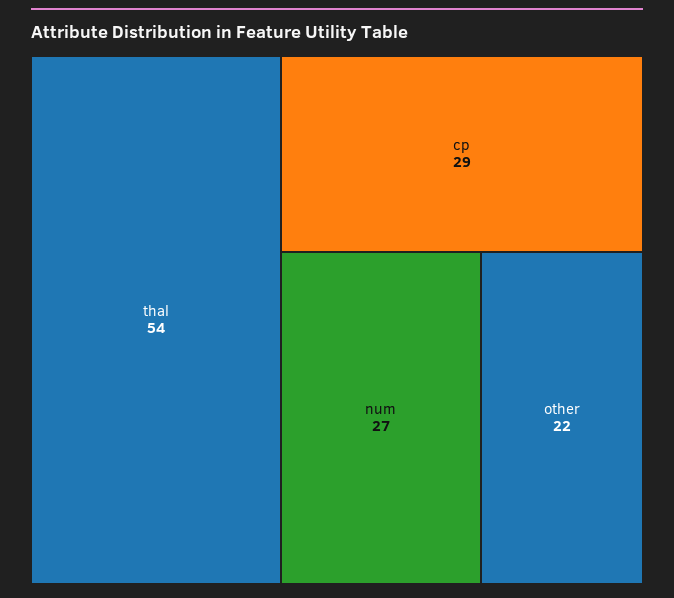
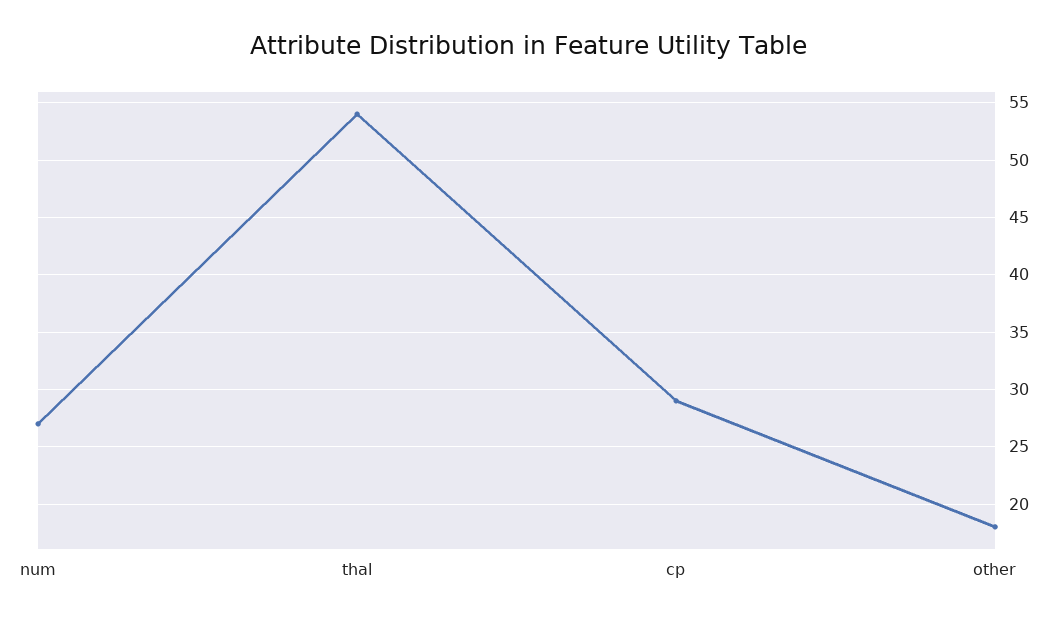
other: 22 -> 18

